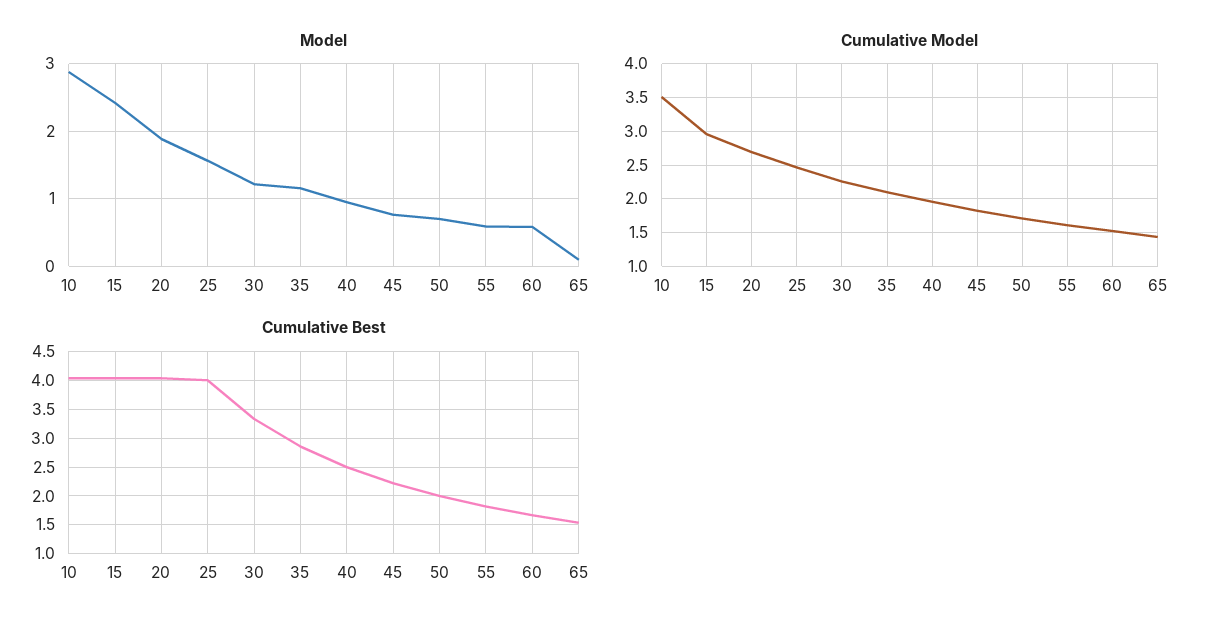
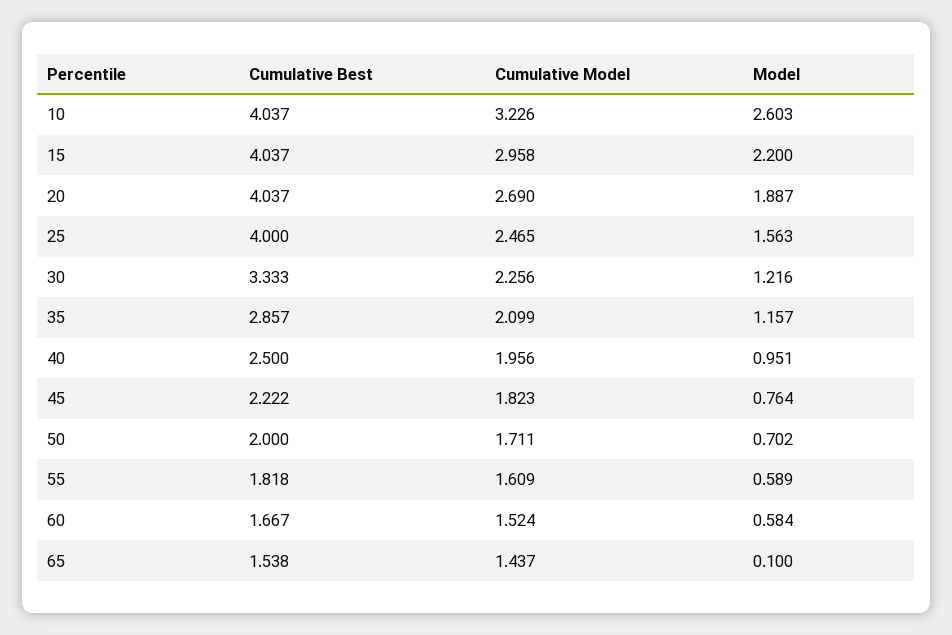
Model, 10: 2.9 -> 2.603
Model, 15: 2.4 -> 2.2
Cumulative Model, 10: 3.5 -> 3.226

